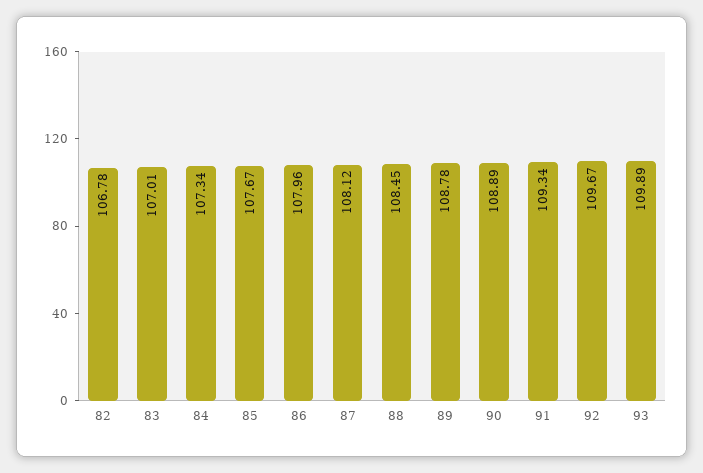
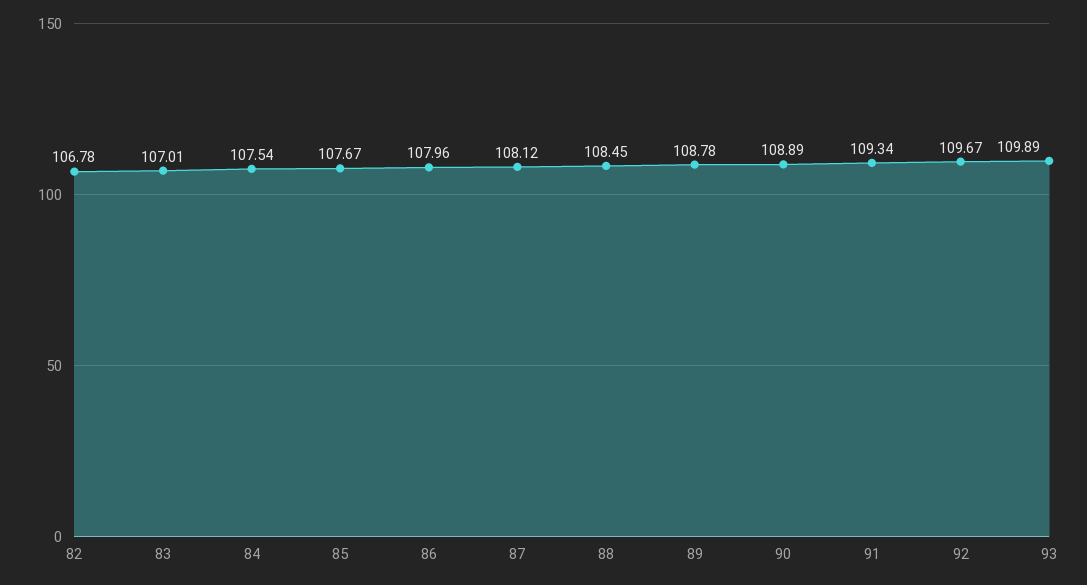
84: 107.34 -> 107.54

